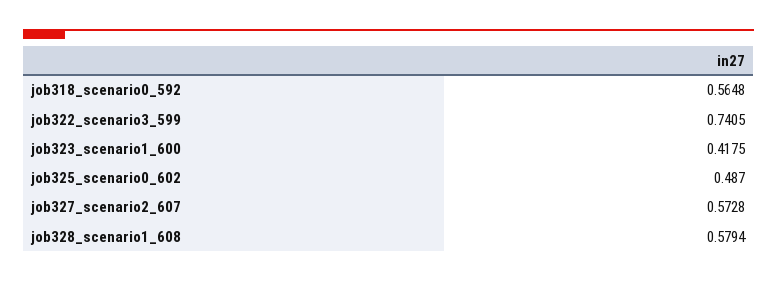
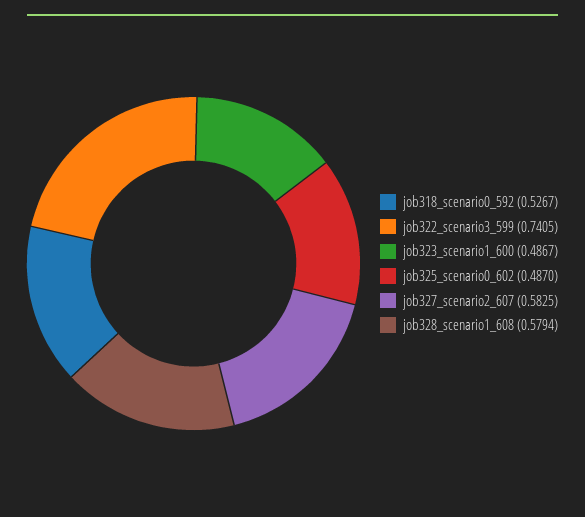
job318_scenario0_592: 0.5648 -> 0.5267
job323_scenario1_600: 0.4175 -> 0.4867
job327_scenario2_607: 0.5728 -> 0.5825

